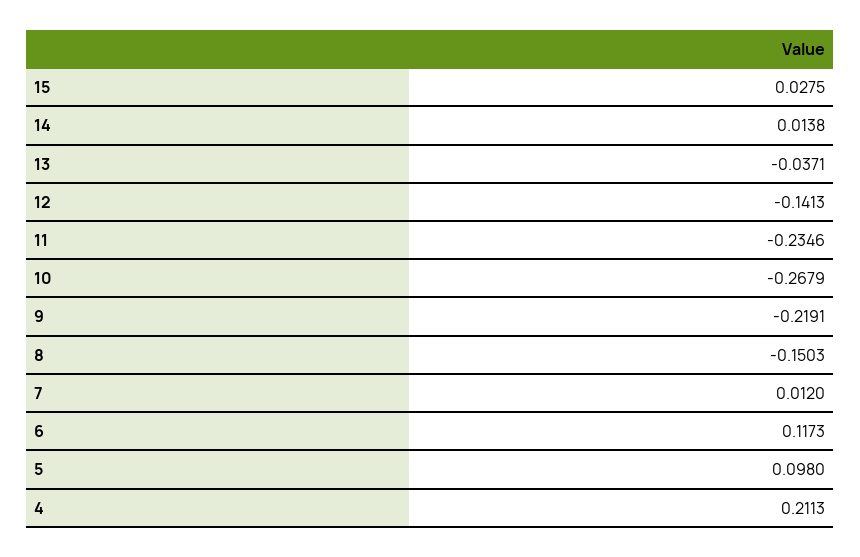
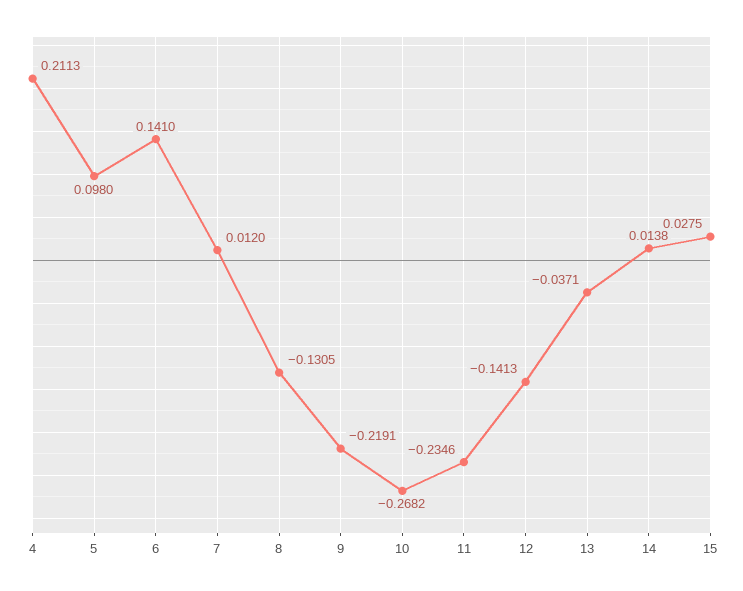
10: -0.2679 -> -0.2682
8: -0.1503 -> -0.1305
6: 0.1173 -> 0.141

